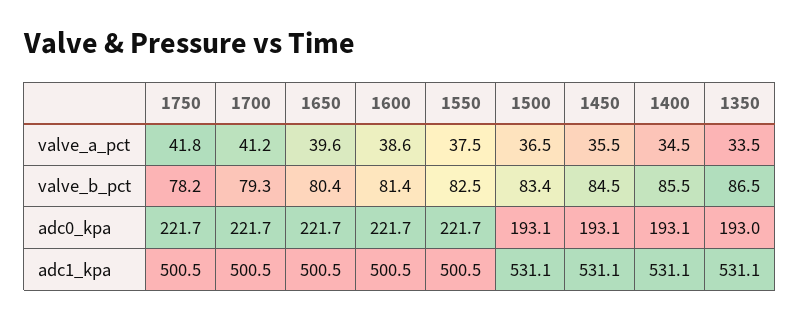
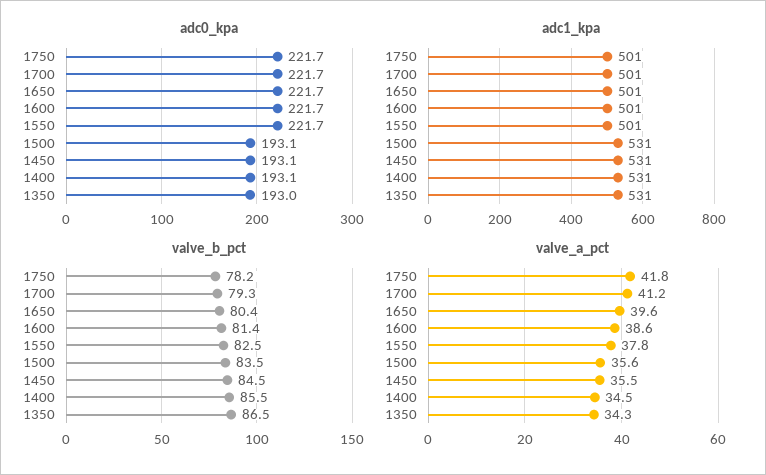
valve_a_pct, 1550: 37.5 -> 37.8
valve_a_pct, 1500: 36.5 -> 35.6
valve_a_pct, 1350: 33.5 -> 34.3
valve_b_pct, 1500: 83.4 -> 83.5

